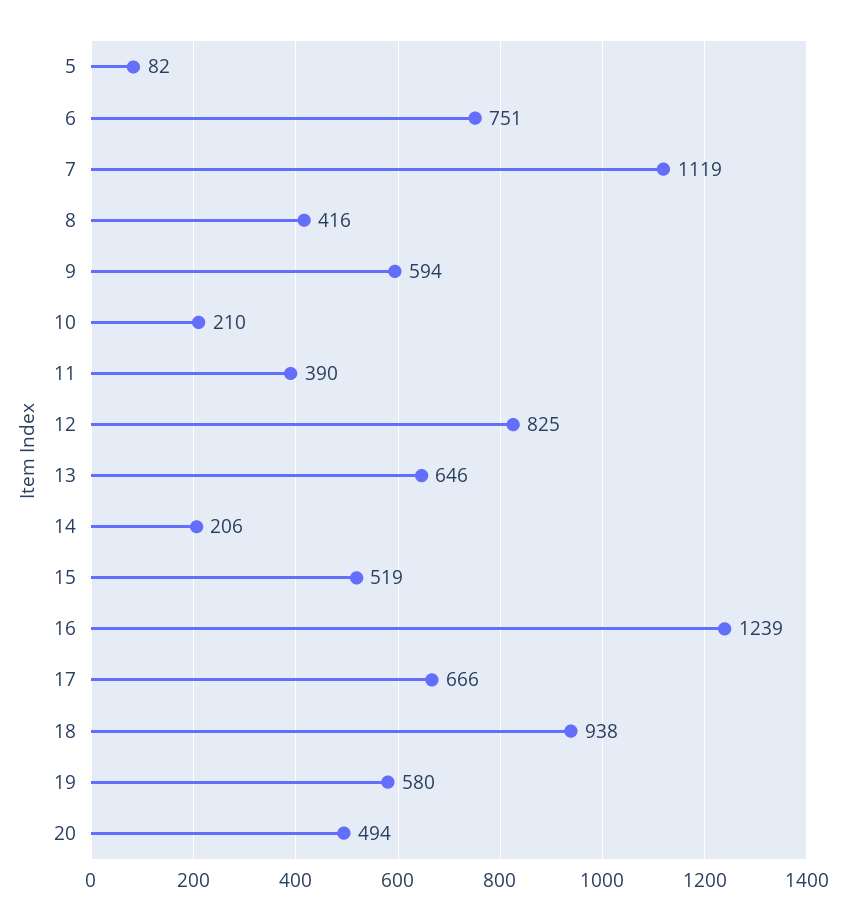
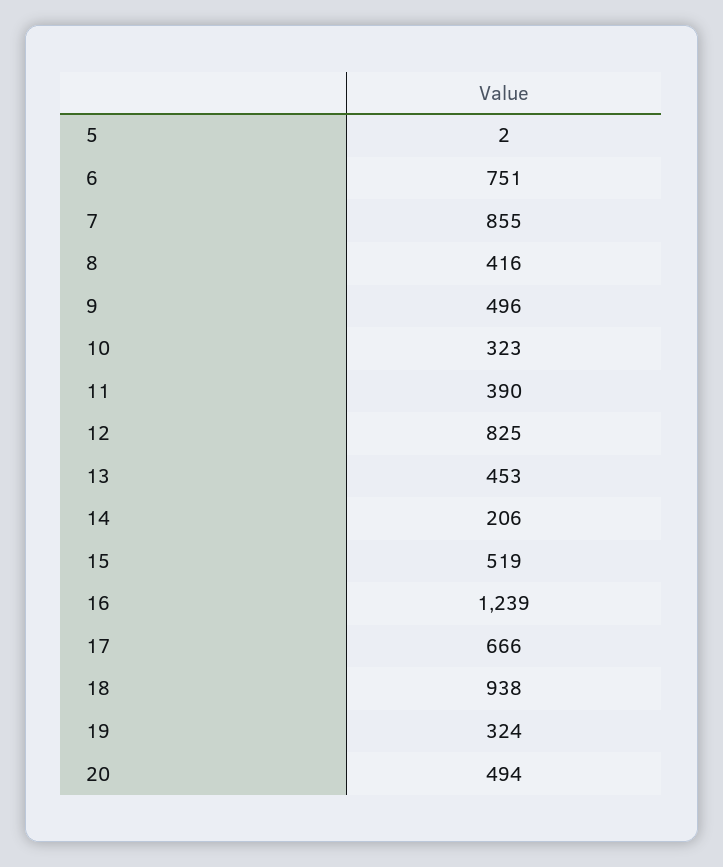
5: 82 -> 2
7: 1119 -> 855
9: 594 -> 496
10: 210 -> 323
13: 646 -> 453
19: 580 -> 324

